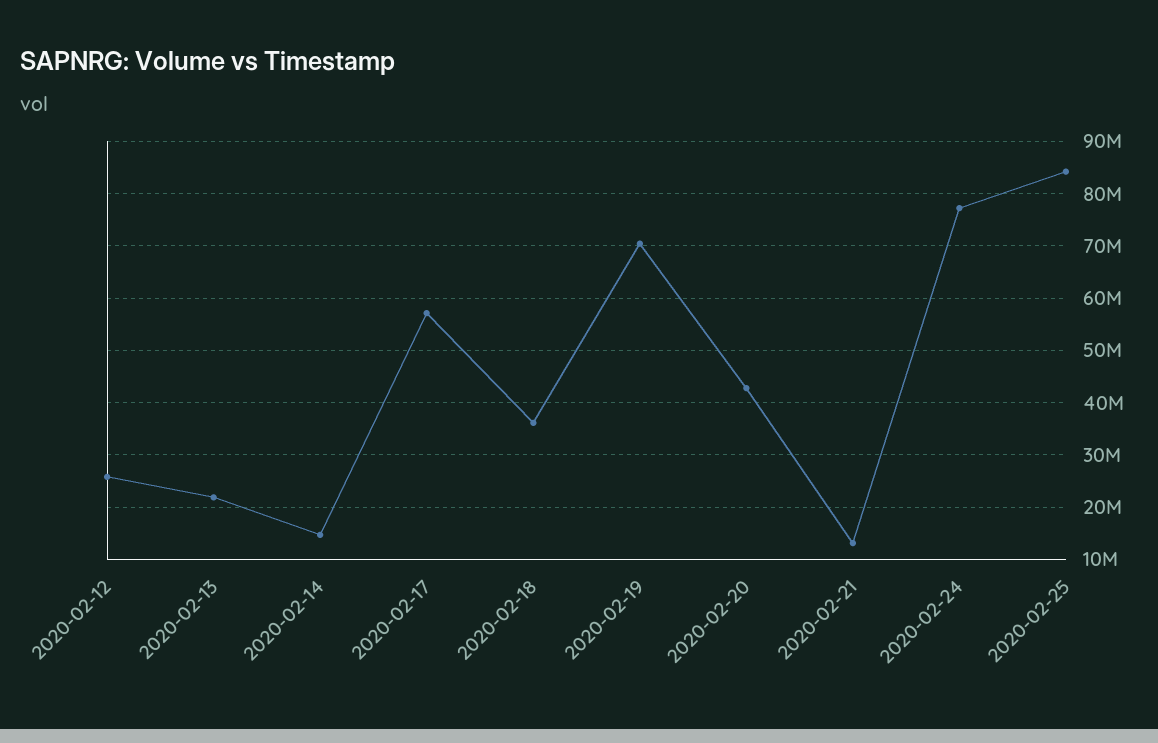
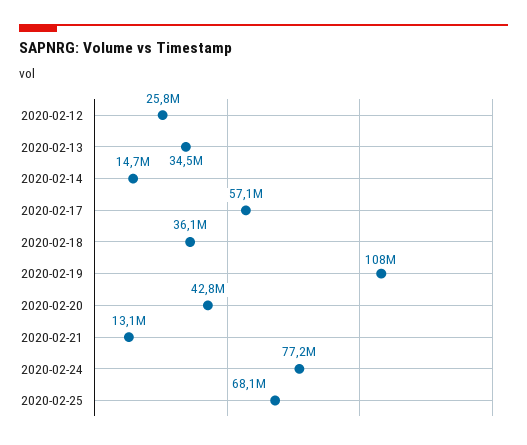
2020-02-13: 22000000 -> 34500000
2020-02-19: 70000000 -> 108000000
2020-02-25: 84000000 -> 68100000

